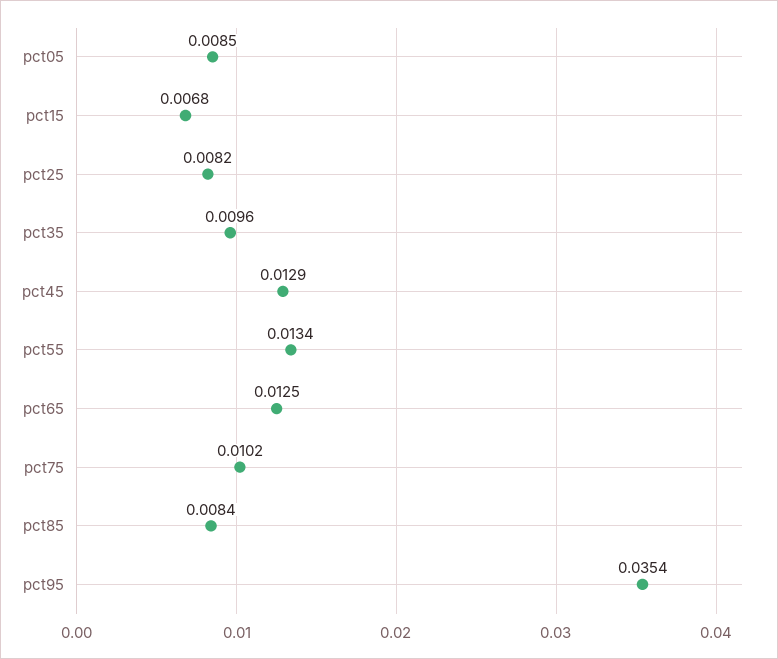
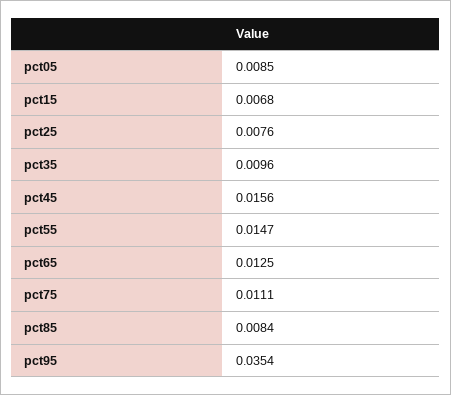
pct25: 0.0082 -> 0.0076
pct45: 0.0129 -> 0.0156
pct55: 0.0134 -> 0.0147
pct75: 0.0102 -> 0.0111

